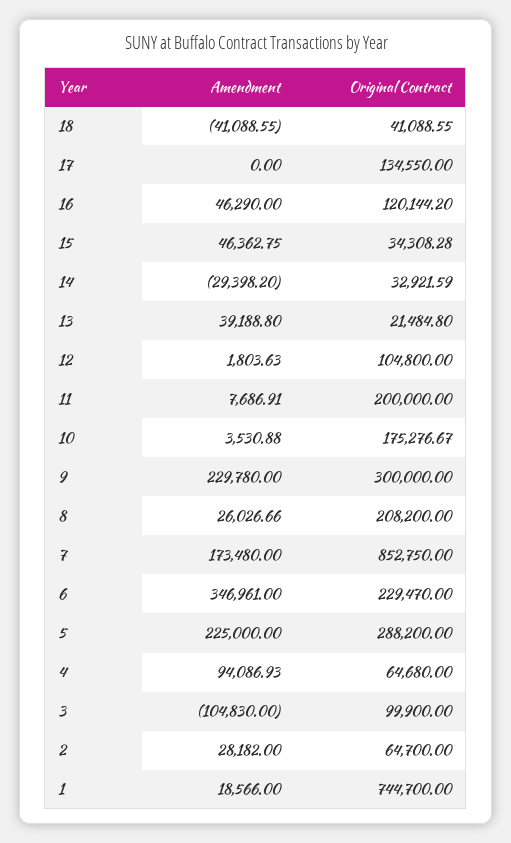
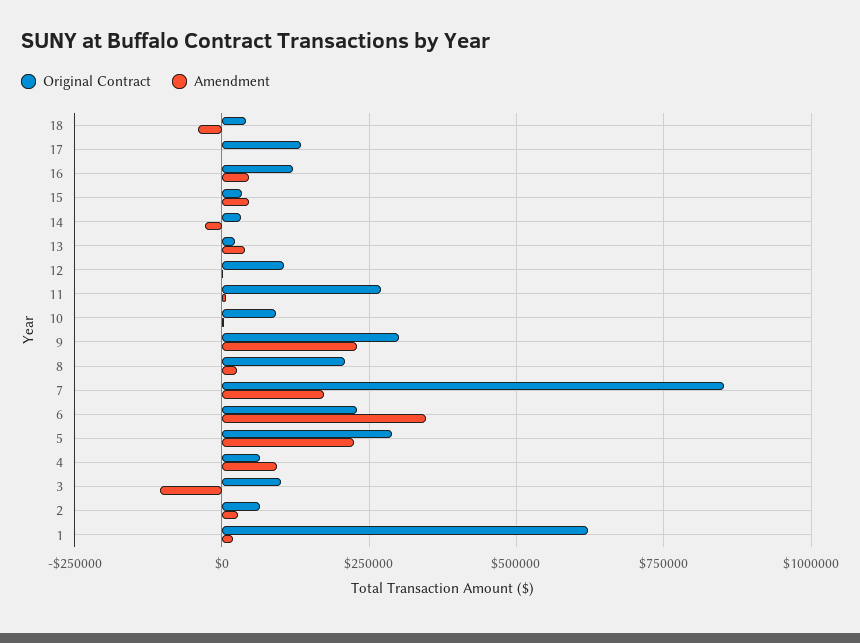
Original Contract, 11: 200000 -> 275000
Original Contract, 10: 175276.67 -> 100000
Original Contract, 1: 744700 -> 625000

